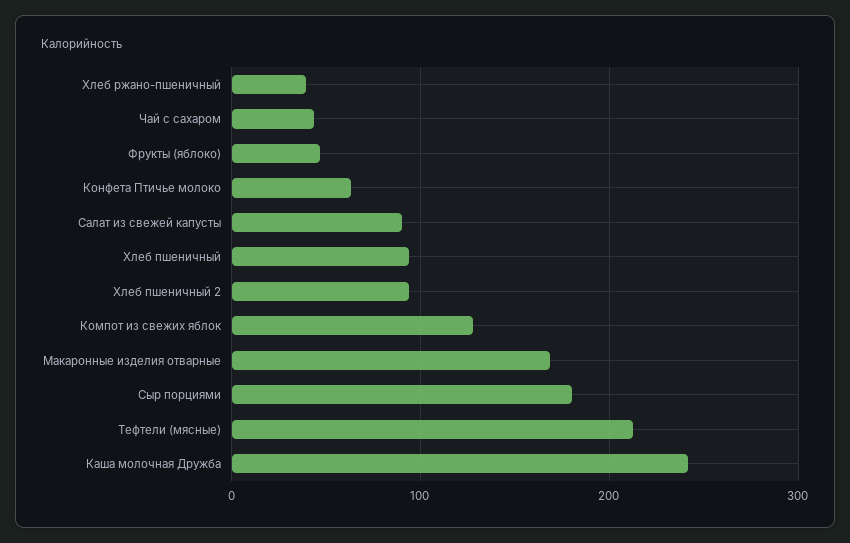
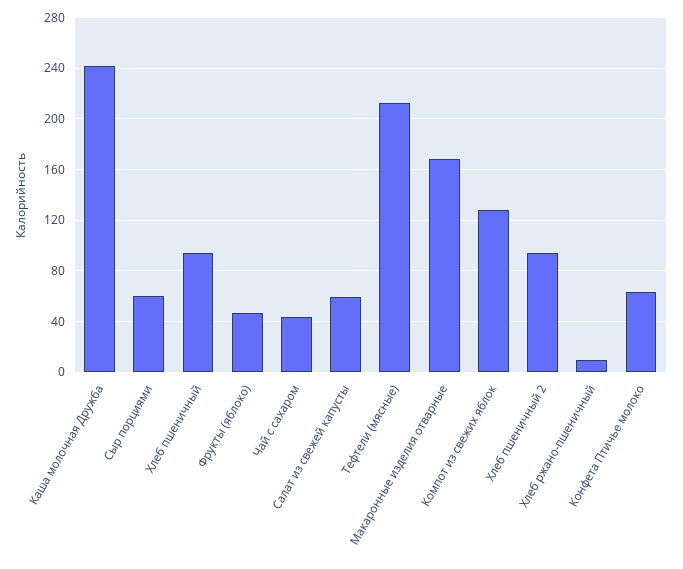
Хлеб ржано-пшеничный: 40 -> 10
Салат из свежей капусты: 90 -> 60
Сыр порциями: 180 -> 60

